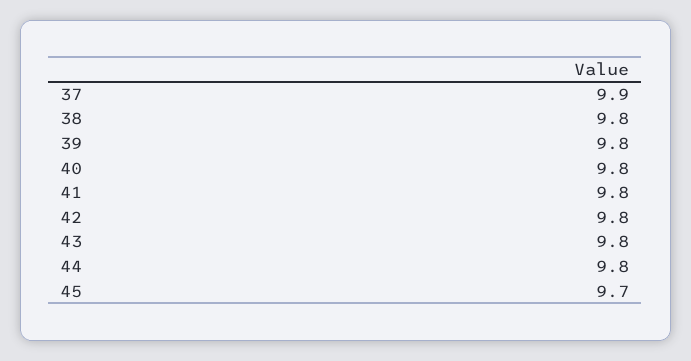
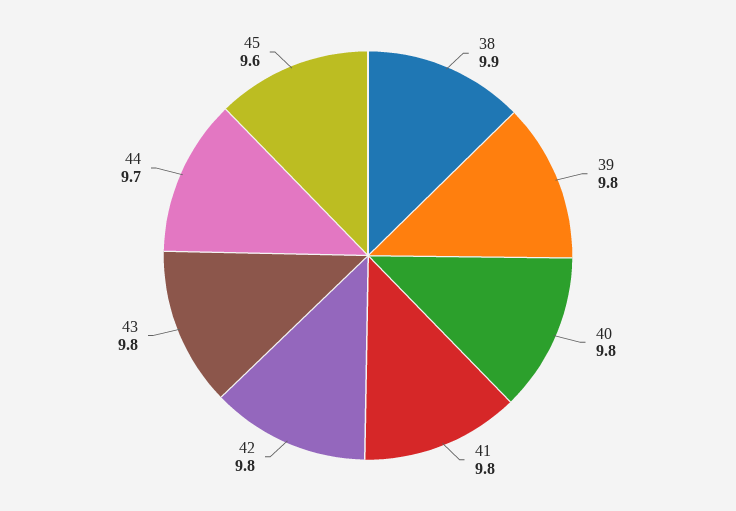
37: 9.9 -> none
38: 9.8 -> 9.9
44: 9.8 -> 9.7
45: 9.7 -> 9.6

